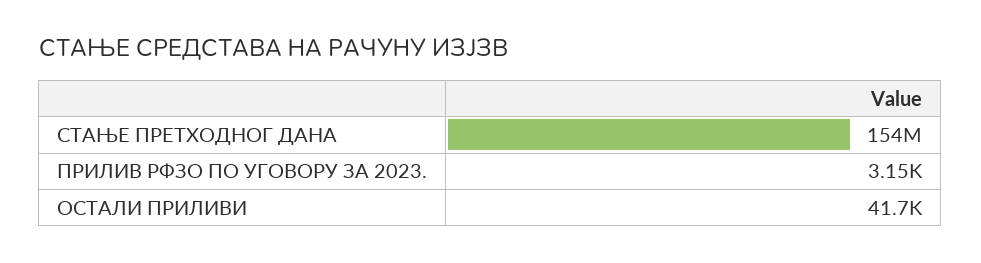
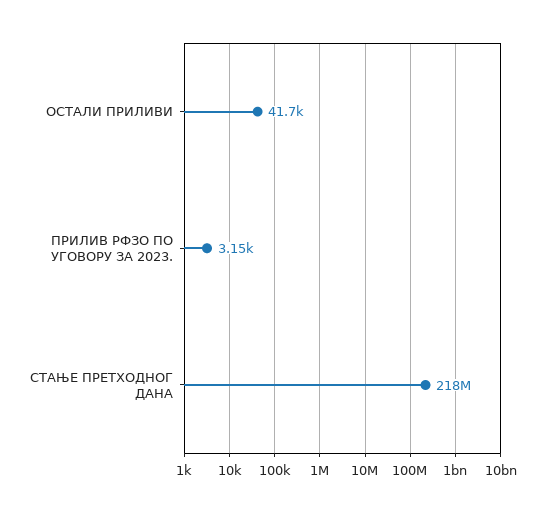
СТАЊЕ ПРЕТХОДНОГ ДАНА: 154000000 -> 218000000

